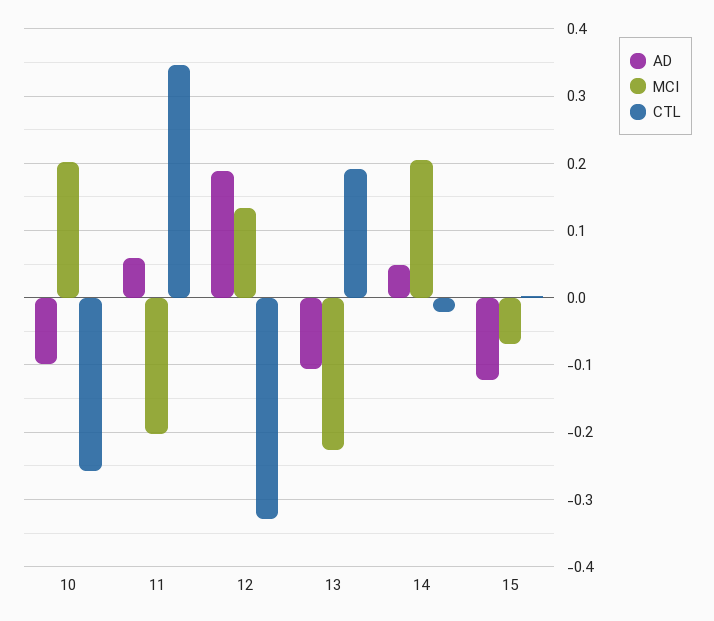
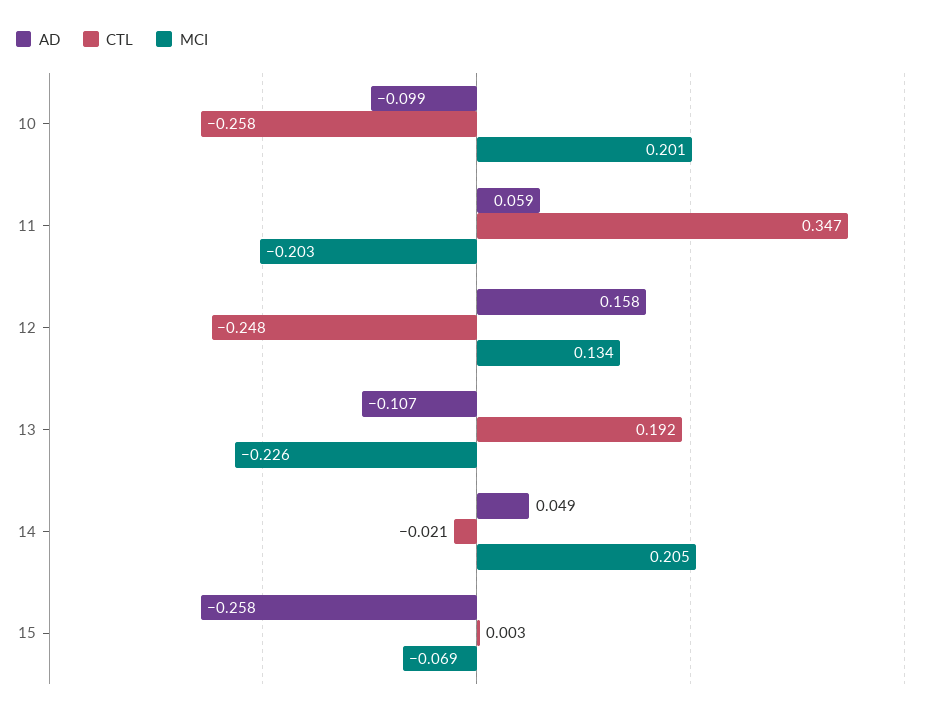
AD, 12: 0.19 -> 0.158
CTL, 12: -0.33 -> -0.248
AD, 15: -0.12 -> -0.258

